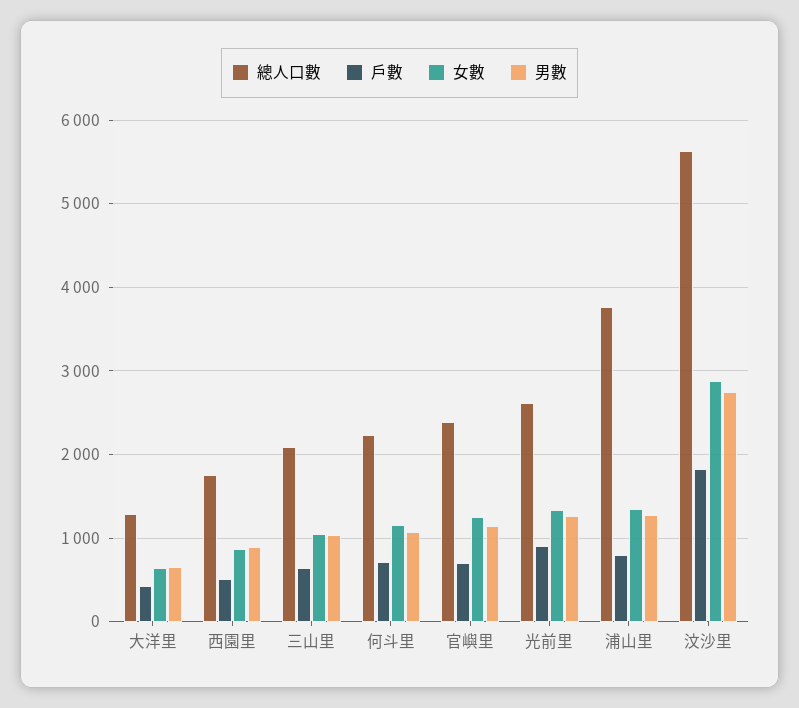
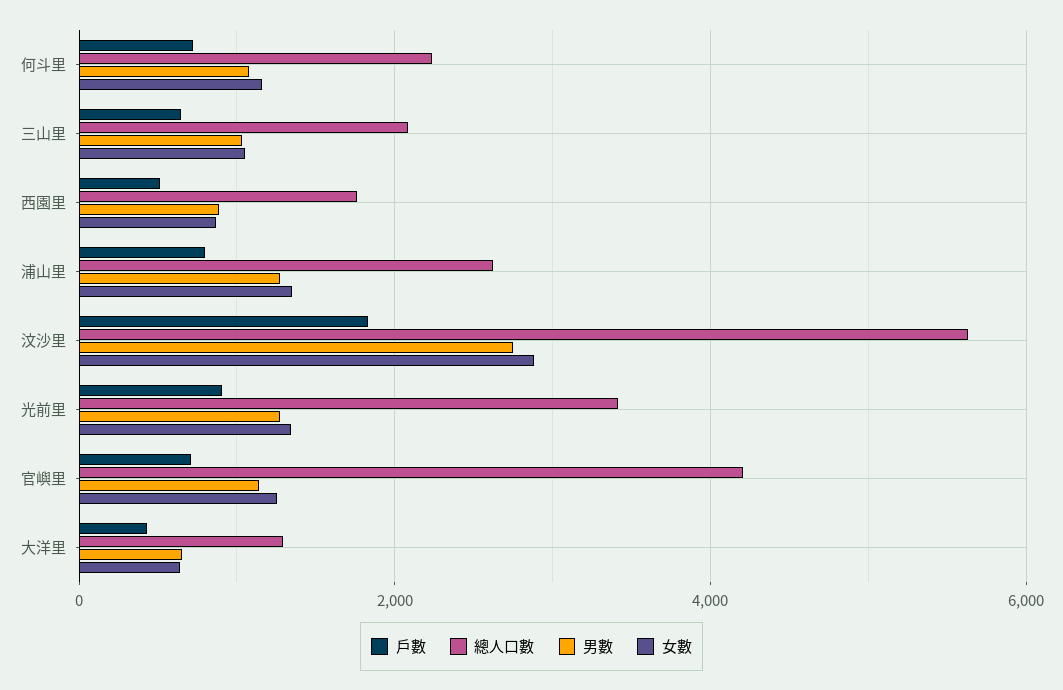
總人口數, 官嶼里: 2400 -> 4200
總人口數, 光前里: 2600 -> 3400
總人口數, 浦山里: 3800 -> 2600

